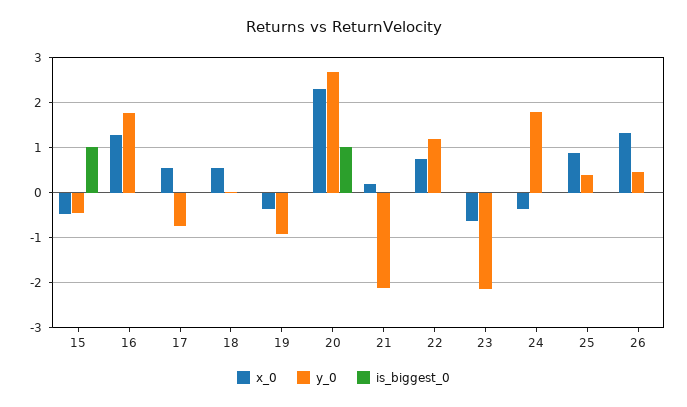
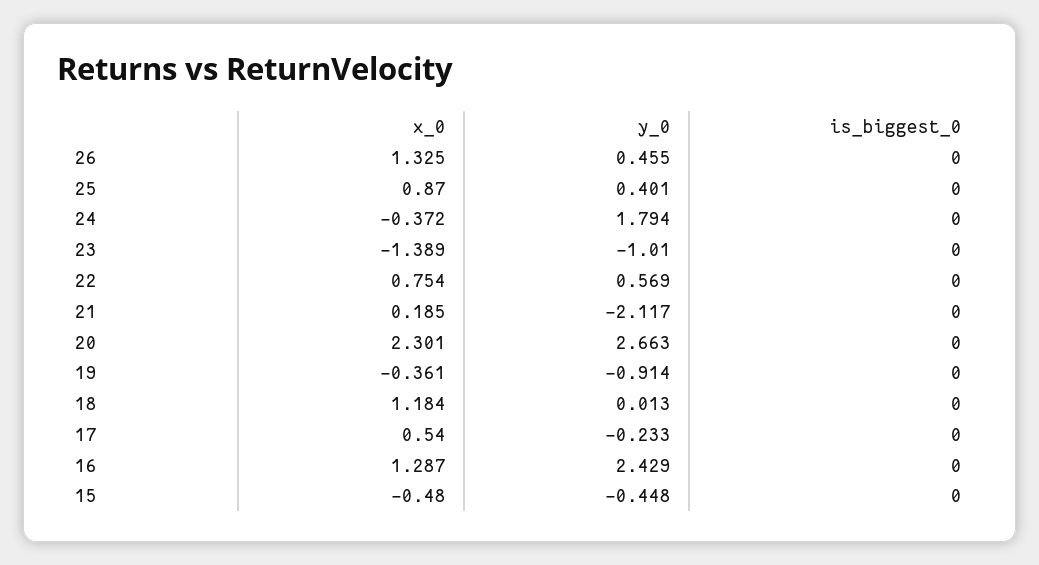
is_biggest_0, 15: 1 -> 0
y_0, 16: 1.8 -> 2.429
y_0, 17: -0.8 -> -0.233
x_0, 18: 0.6 -> 1.184
is_biggest_0, 20: 1 -> 0
y_0, 22: 1.2 -> 0.569
x_0, 23: -0.6 -> -1.389
y_0, 23: -2.2 -> -1.01

